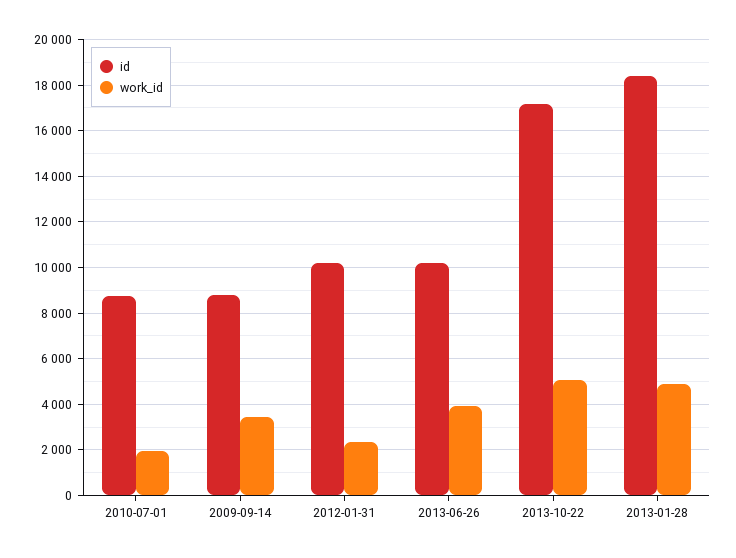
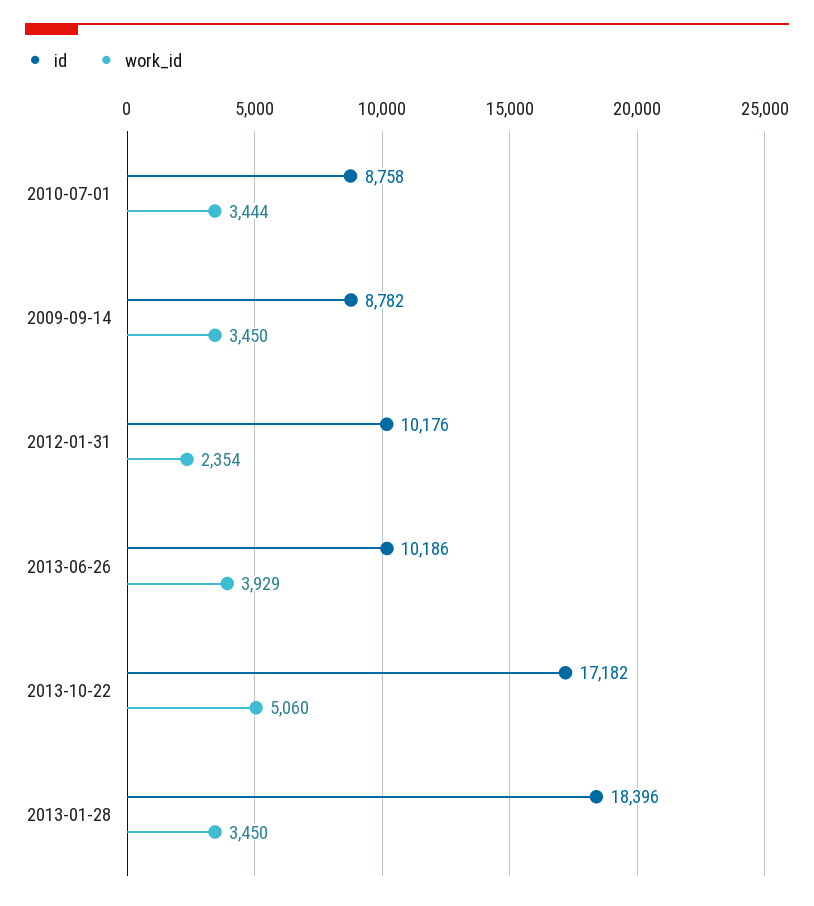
work_id, 2010-07-01: 2000 -> 3444
work_id, 2013-01-28: 5000 -> 3450

